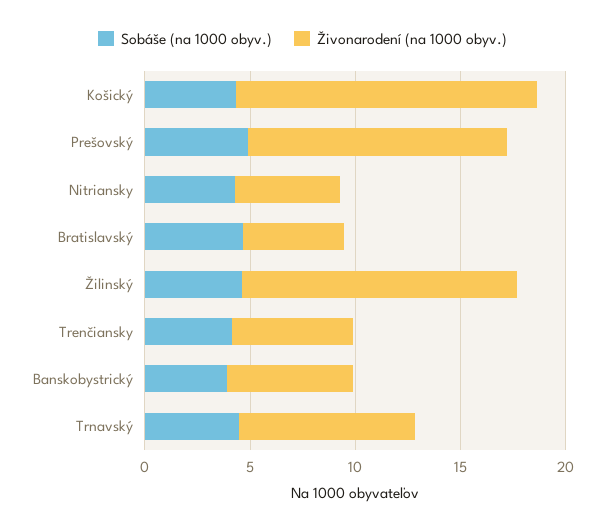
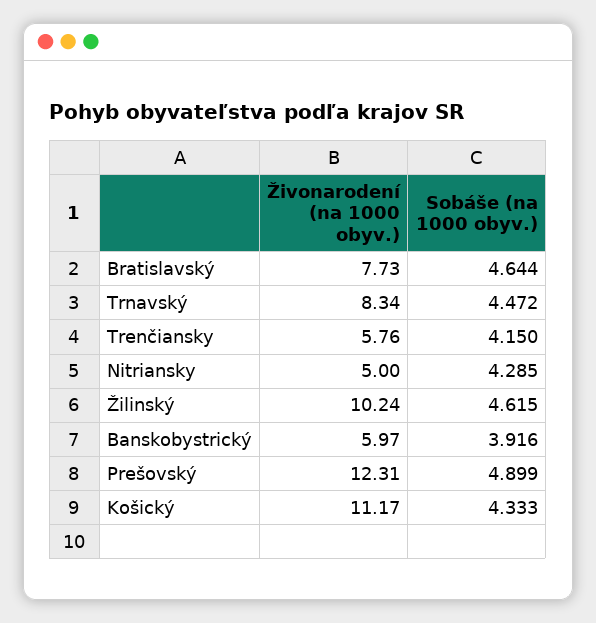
Živonarodení (na 1000 obyv.), Košický: 14 -> 11.17
Živonarodení (na 1000 obyv.), Bratislavský: 5 -> 7.73
Živonarodení (na 1000 obyv.), Žilinský: 13 -> 10.24

